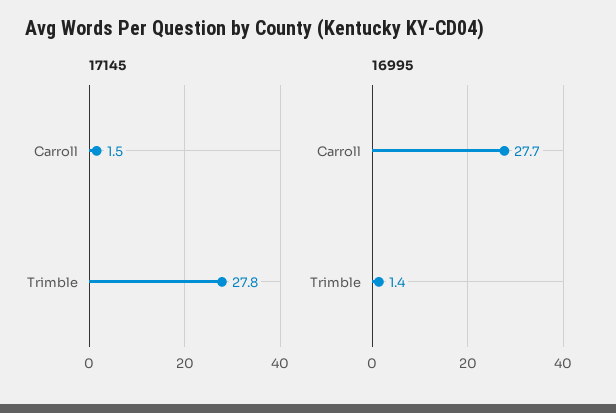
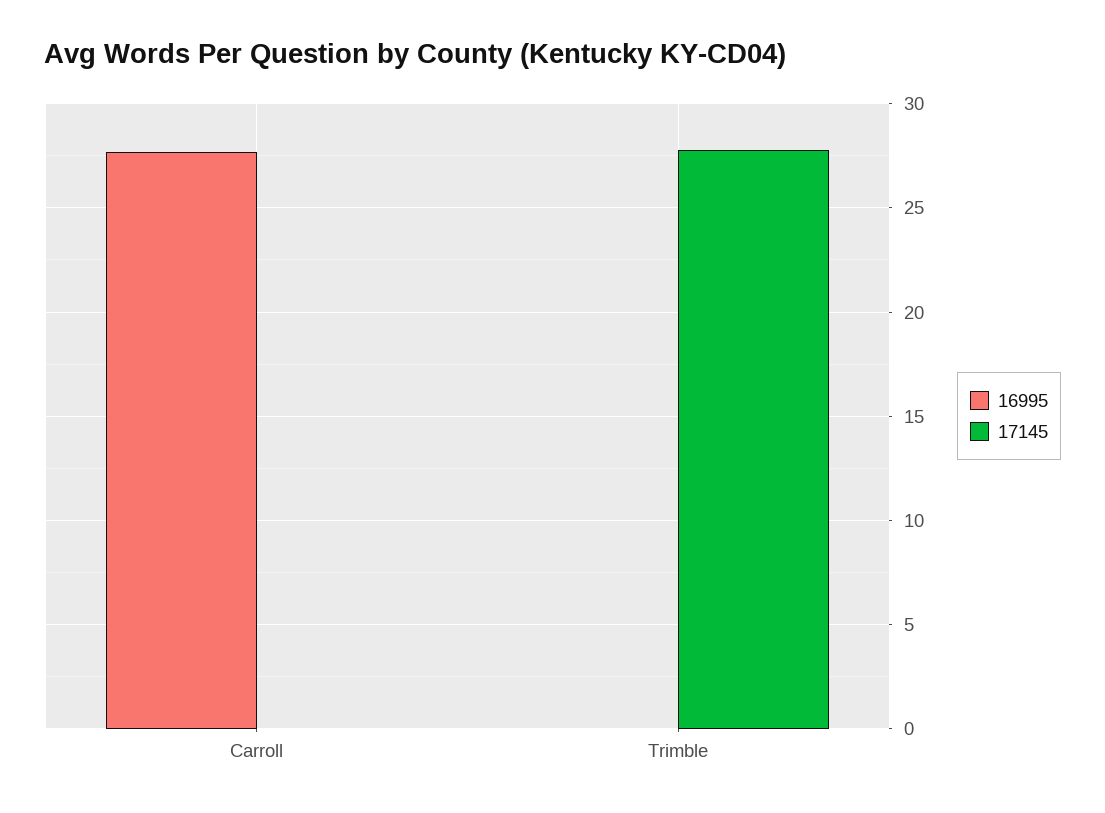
17145, Carroll: 1.5 -> 0
16995, Trimble: 1.4 -> 0

